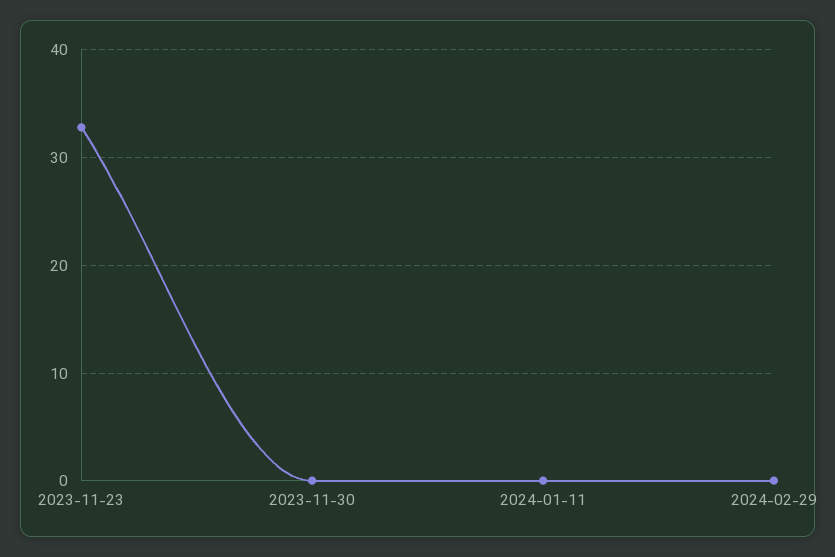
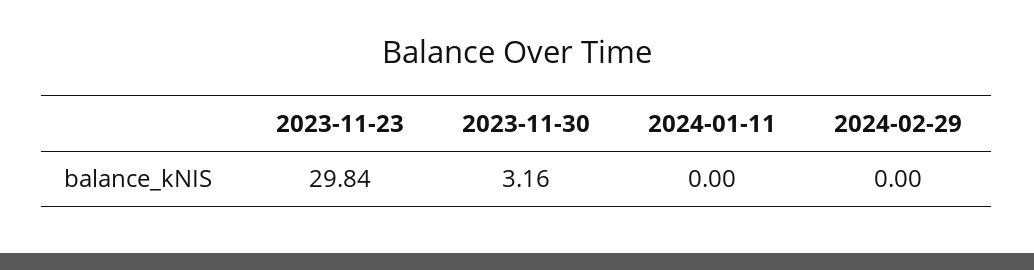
2023-11-23: 33 -> 29.84
2023-11-30: 0 -> 3.16

